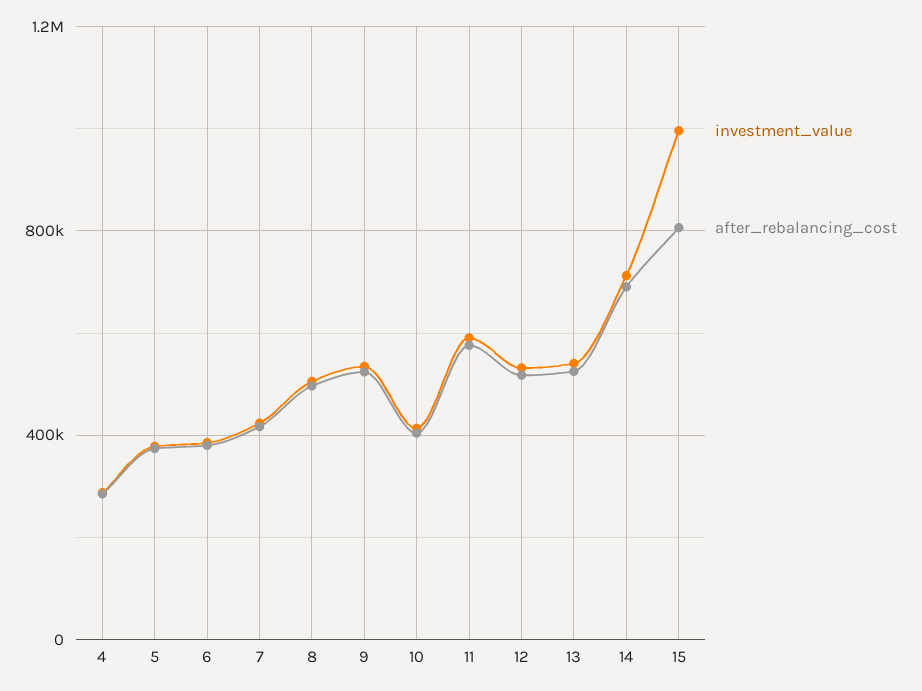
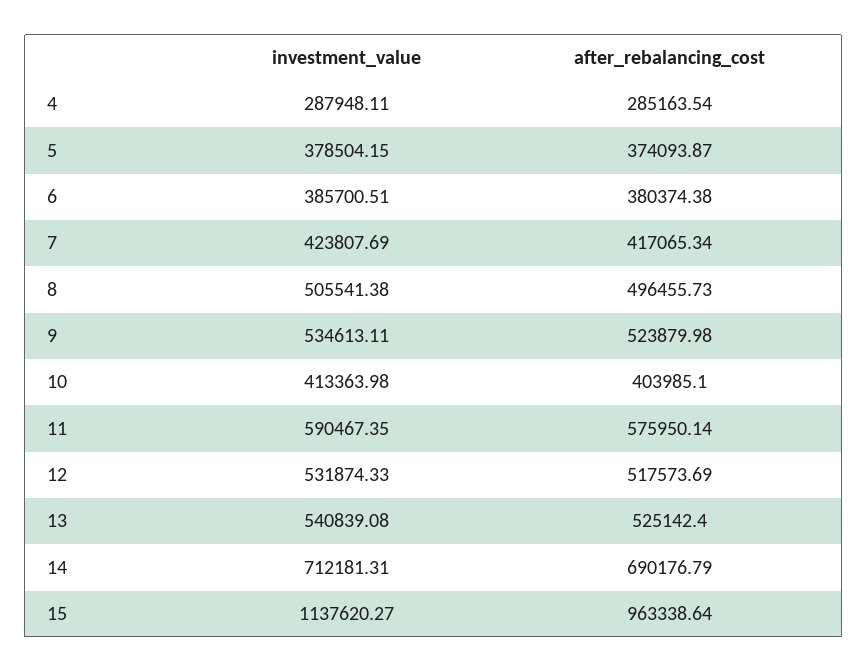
investment_value, 15: 1000000 -> 1137620.27
after_rebalancing_cost, 15: 800000 -> 963338.64

